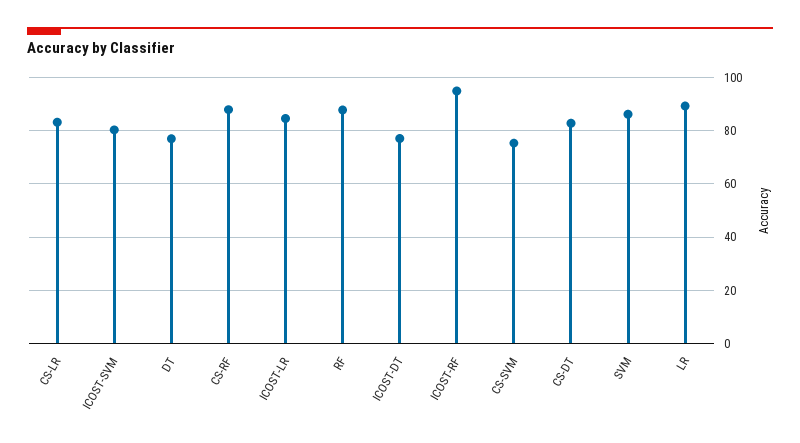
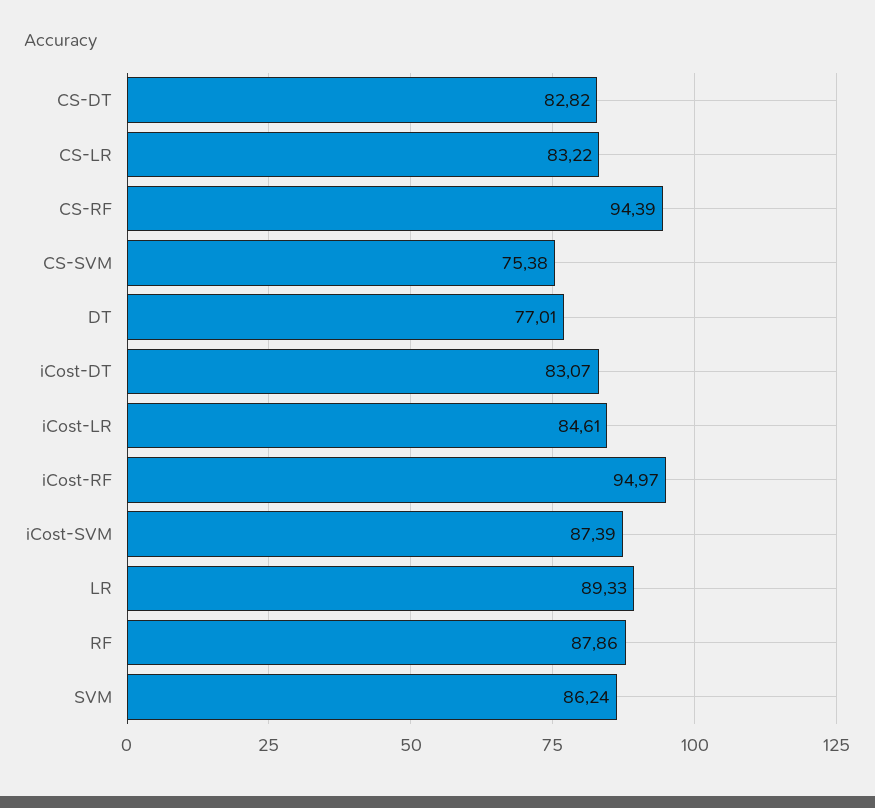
ICOST-SVM: 80 -> 87.39
CS-RF: 87.5 -> 94.39
ICOST-DT: 77.5 -> 83.07

